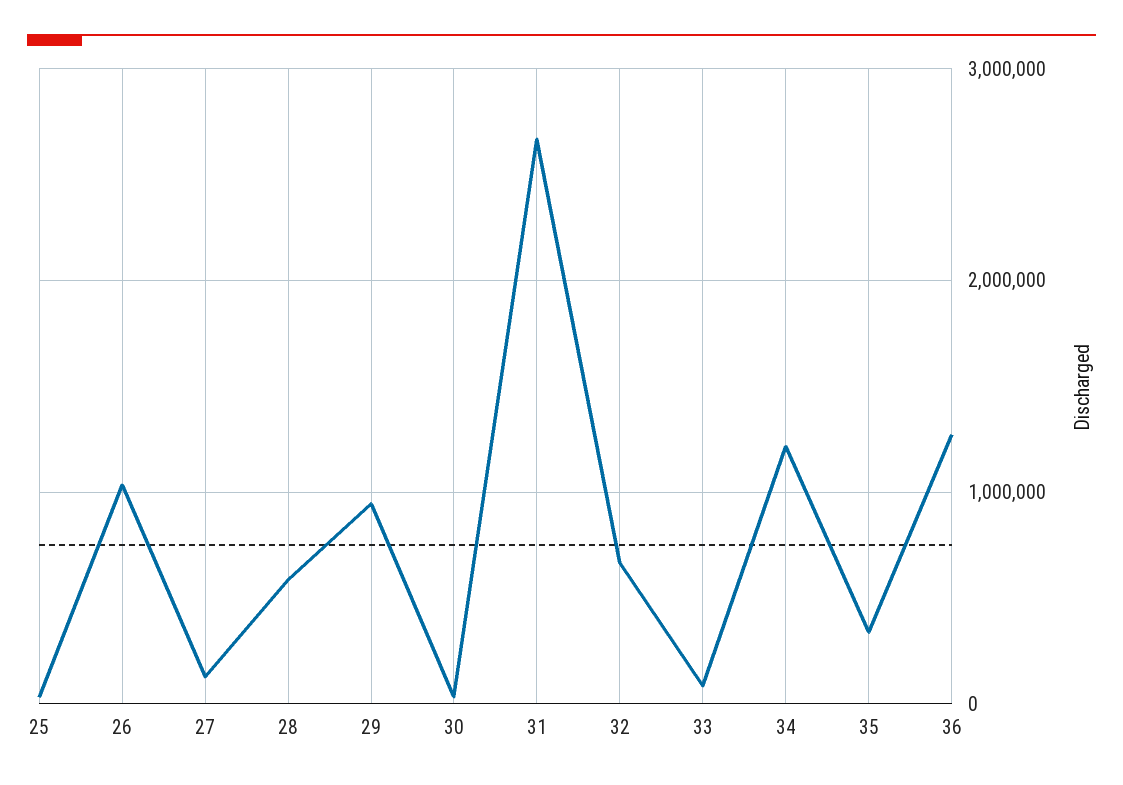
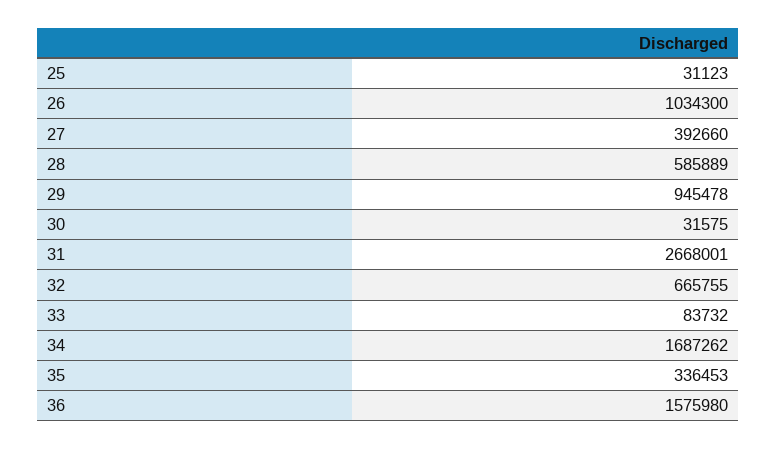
27: 100000 -> 392660
34: 1200000 -> 1687262
36: 1300000 -> 1575980

